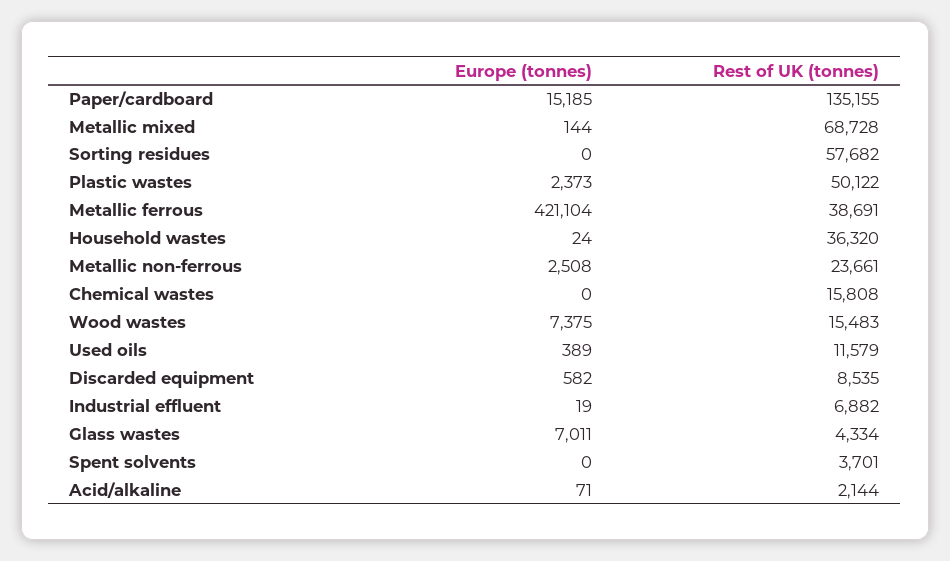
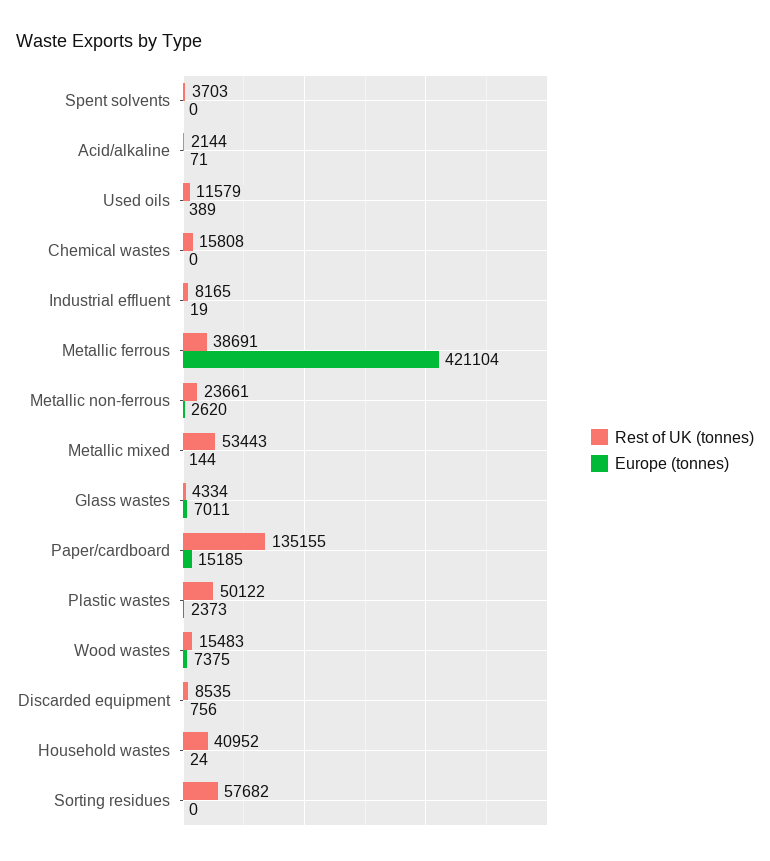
Rest of UK (tonnes), Metallic mixed: 68728 -> 53443
Rest of UK (tonnes), Household wastes: 36320 -> 40952
Europe (tonnes), Metallic non-ferrous: 2508 -> 2620
Europe (tonnes), Discarded equipment: 582 -> 756
Rest of UK (tonnes), Industrial effluent: 6882 -> 8165
Rest of UK (tonnes), Spent solvents: 3701 -> 3703

